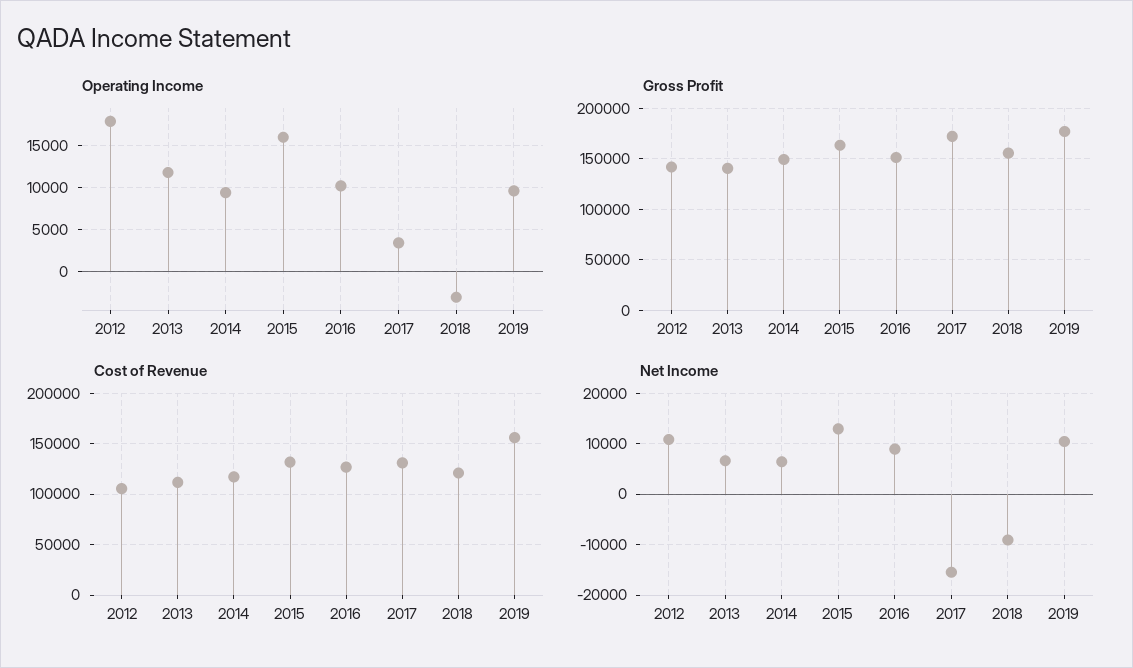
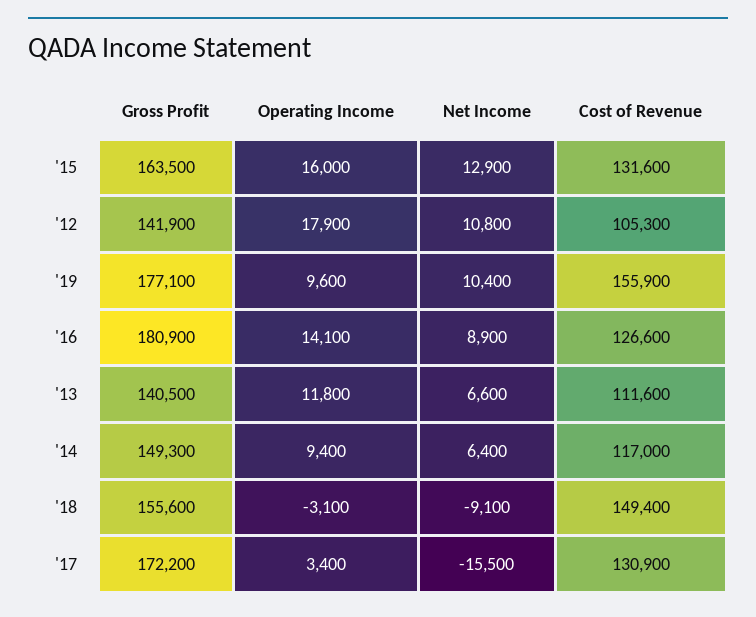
Operating Income, 2016: 10000 -> 14100
Gross Profit, 2016: 150000 -> 180900
Cost of Revenue, 2018: 120000 -> 149400

